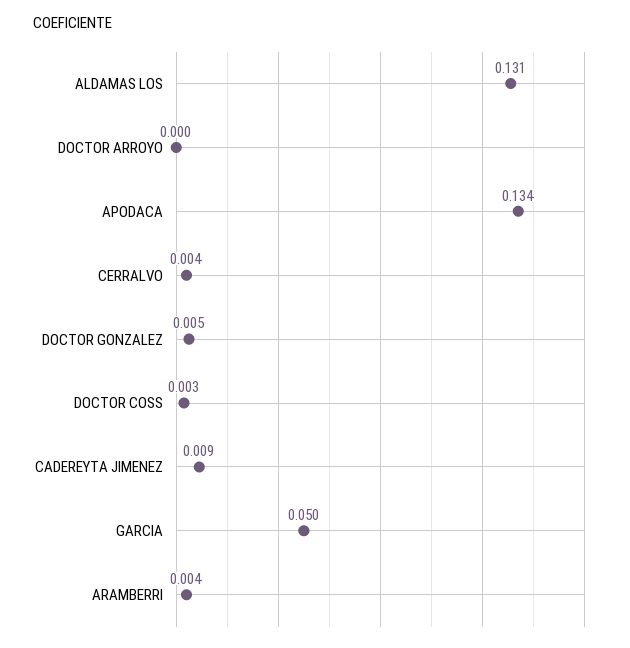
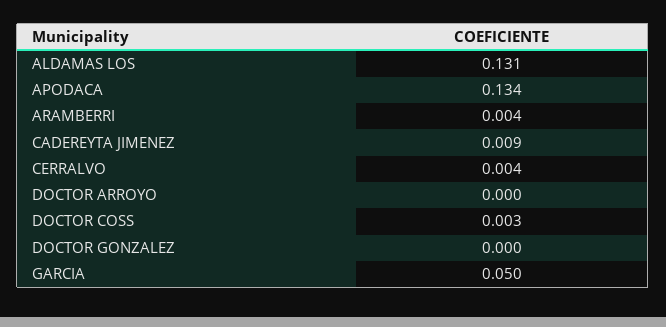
DOCTOR GONZALEZ: 0.005 -> 0

